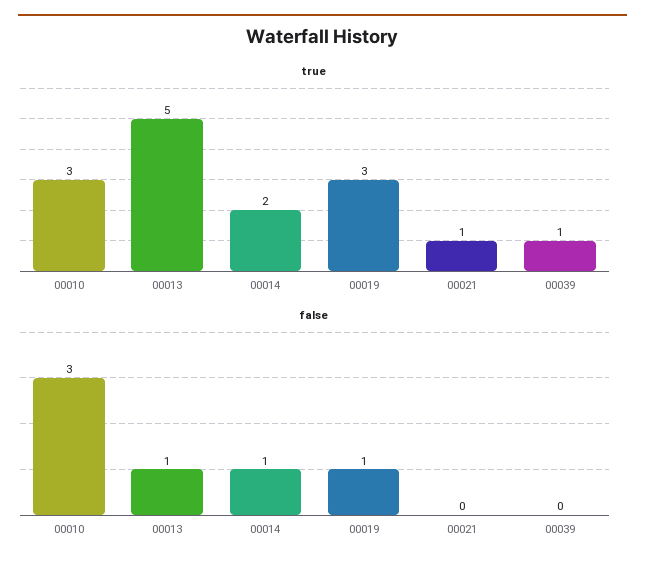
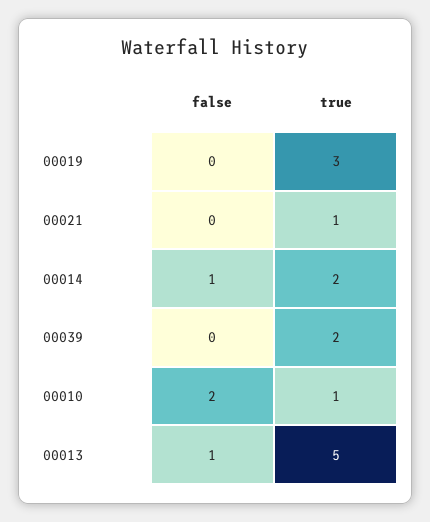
true, 00010: 3 -> 1
true, 00039: 1 -> 2
false, 00010: 3 -> 2
false, 00019: 1 -> 0

